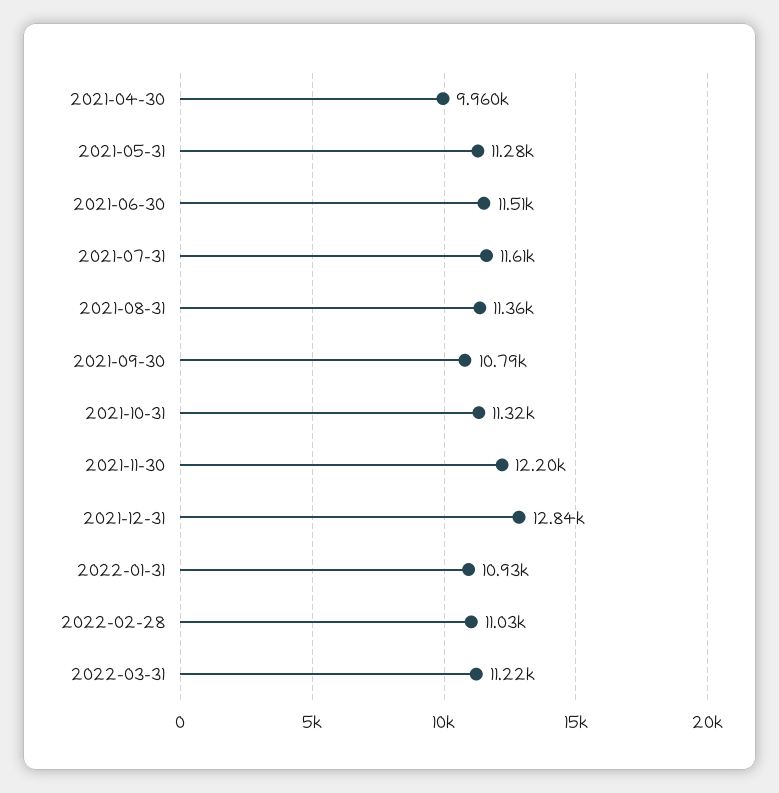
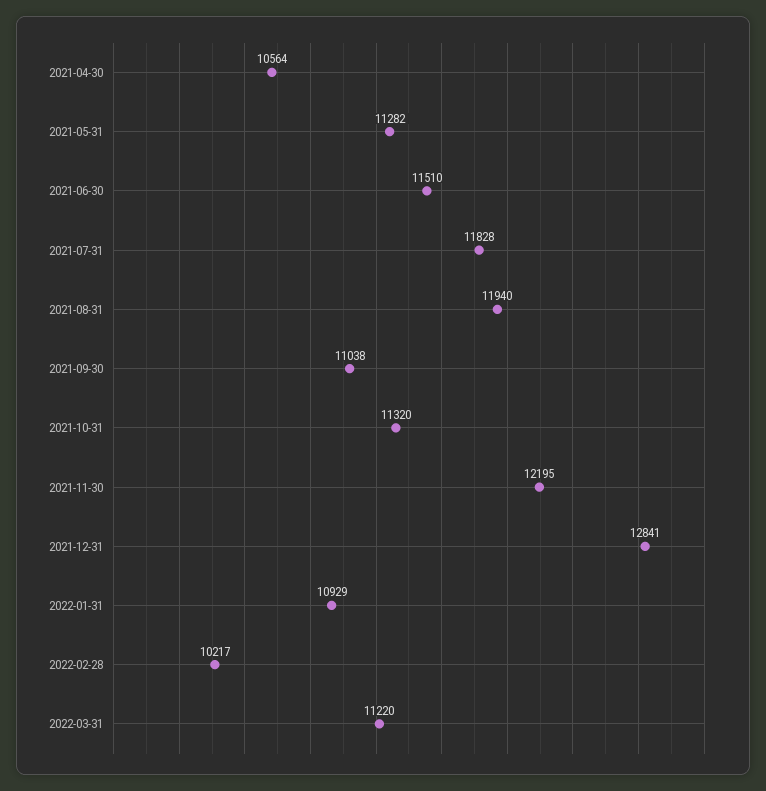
2021-04-30: 9960 -> 10564
2021-07-31: 11610 -> 11828
2021-08-31: 11360 -> 11940
2021-09-30: 10790 -> 11038
2022-02-28: 11030 -> 10217

